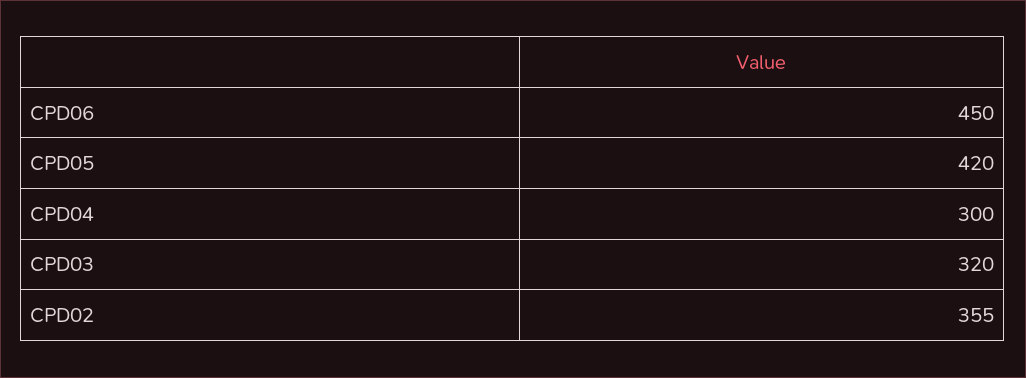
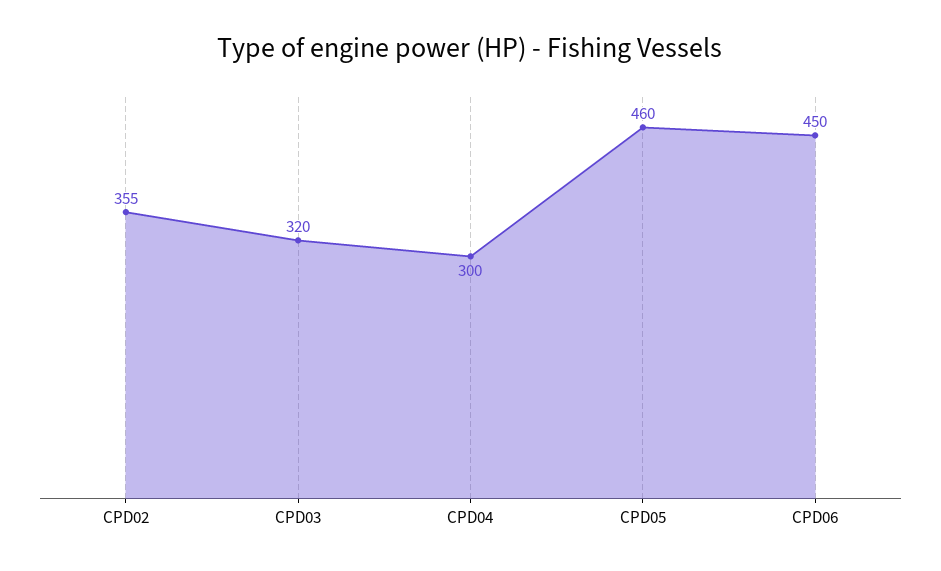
CPD05: 420 -> 460

